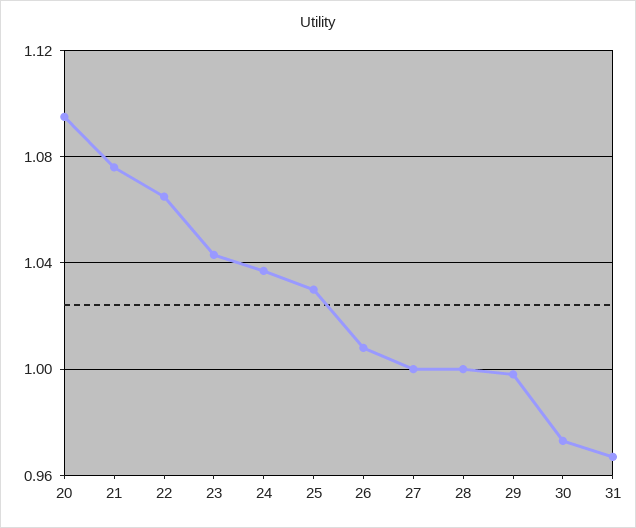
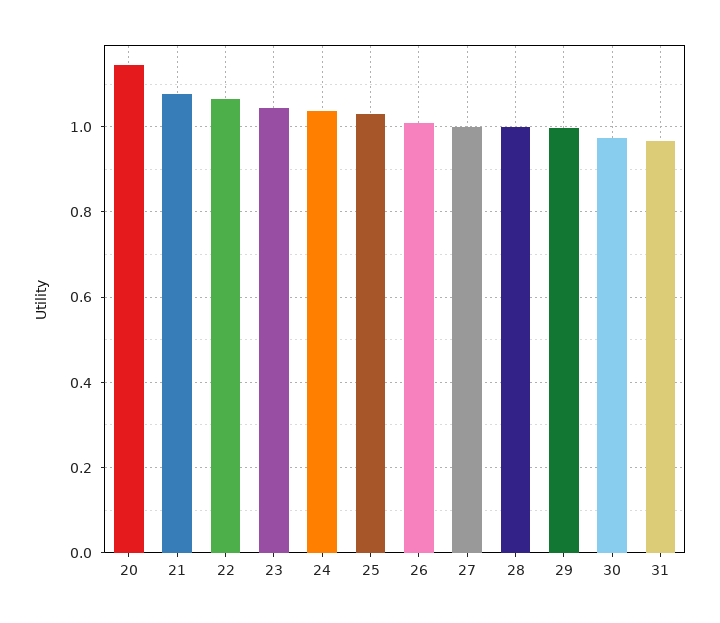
20: 1.095 -> 1.14

